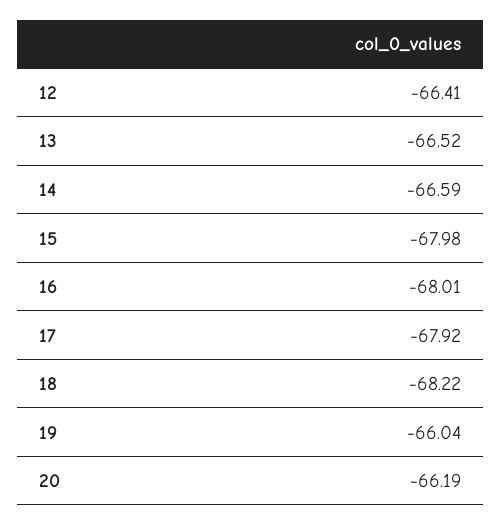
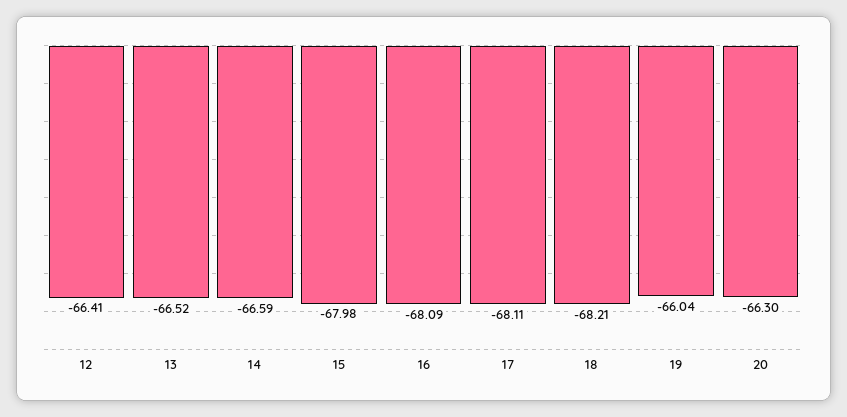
16: -68.01 -> -68.09
17: -67.92 -> -68.11
18: -68.22 -> -68.21
20: -66.19 -> -66.3

